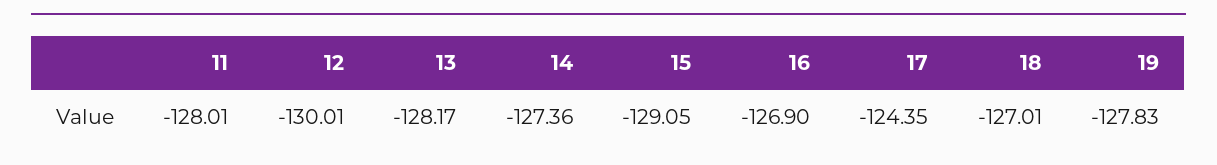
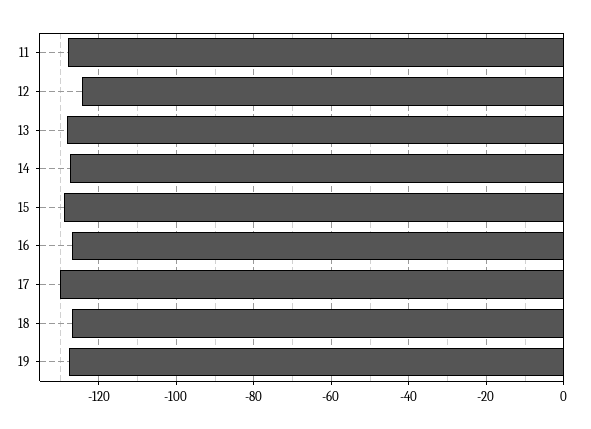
12: -130.01 -> -124
17: -124.35 -> -130

